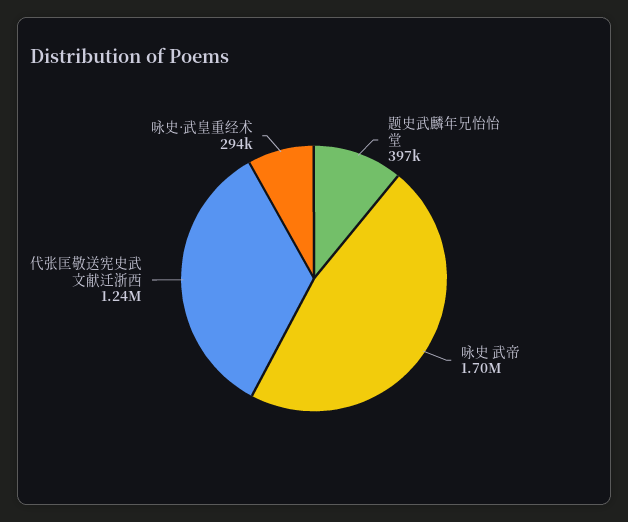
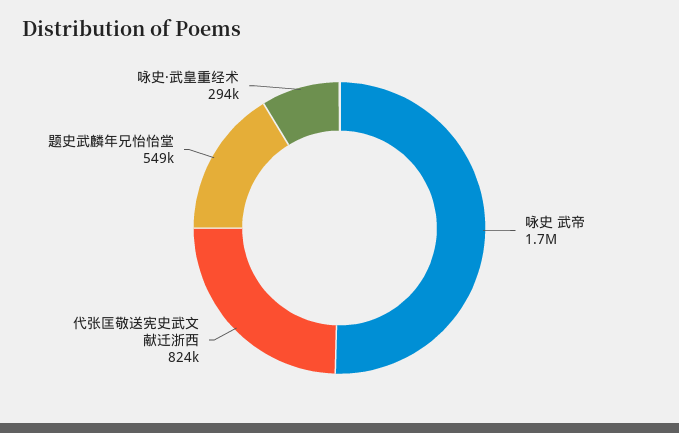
题史武麟年兄怡怡堂: 397000 -> 549000
代张匡敬送宪史武文献迁浙西: 1240000 -> 824000

